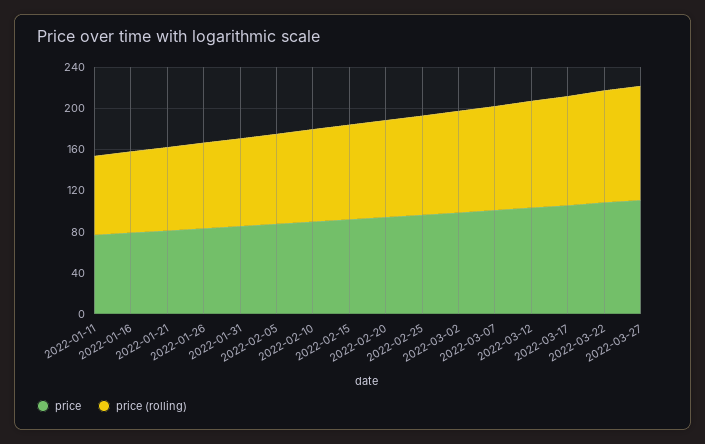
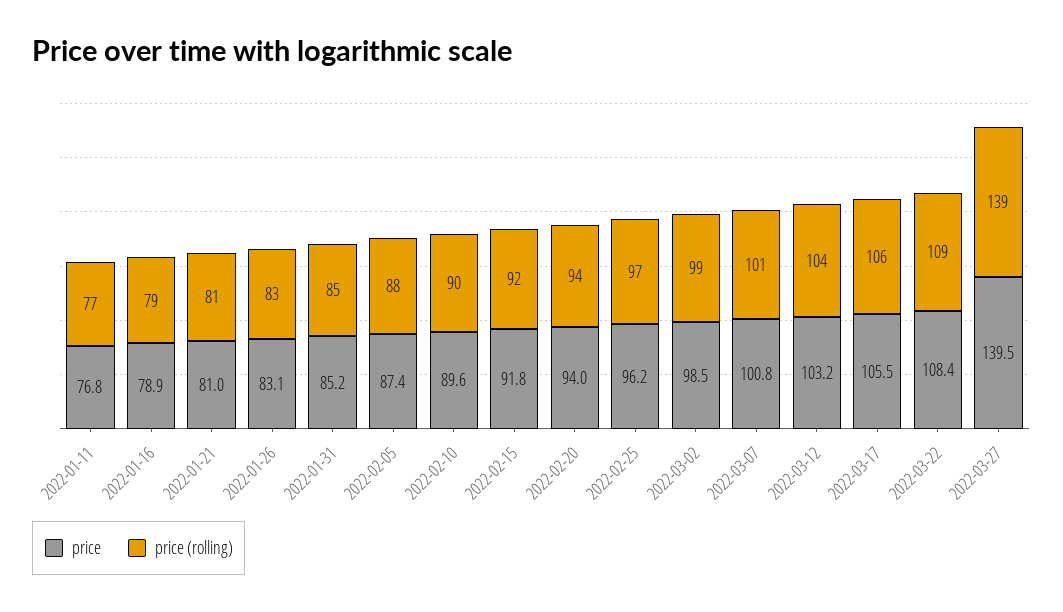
price, 2022-03-27: 110 -> 139.5
price (rolling), 2022-03-27: 110 -> 139

